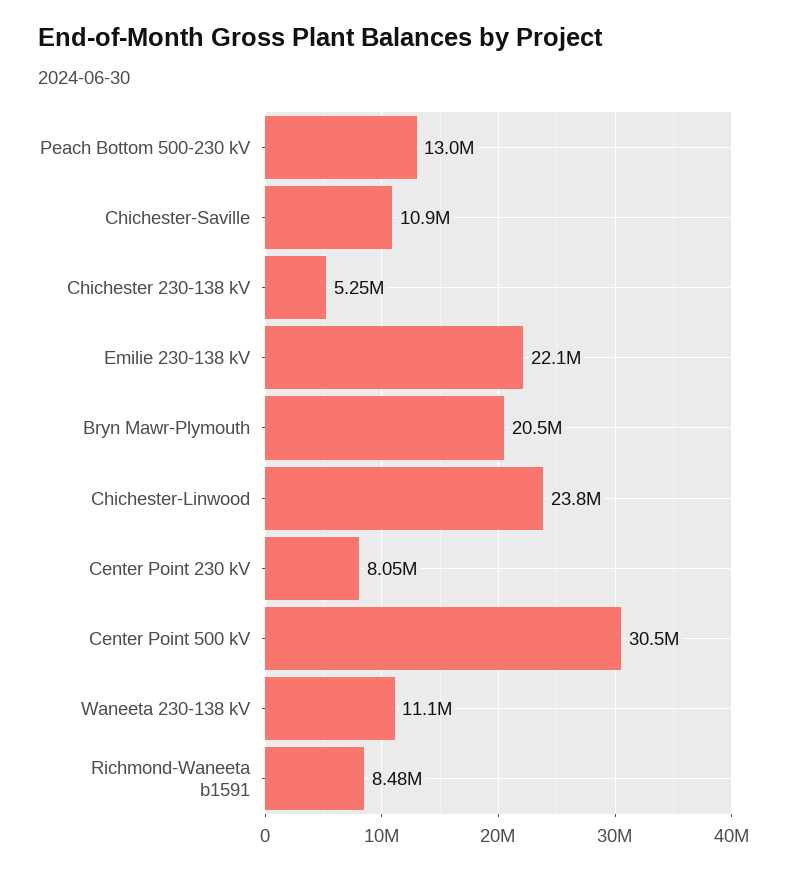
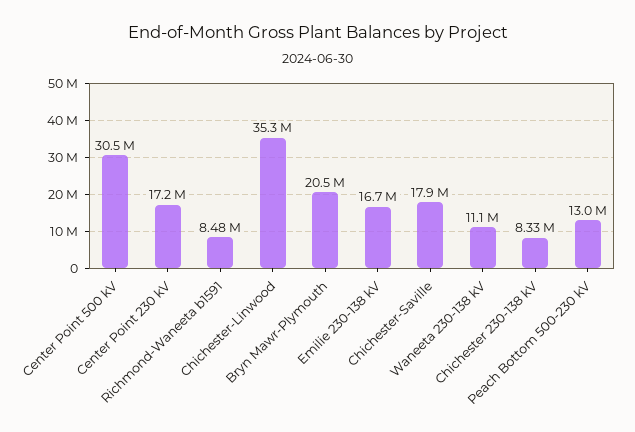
Chichester-Saville: 10900000 -> 17900000
Chichester 230-138 kV: 5250000 -> 8330000
Emilie 230-138 kV: 22100000 -> 16700000
Chichester-Linwood: 23800000 -> 35300000
Center Point 230 kV: 8050000 -> 17200000

